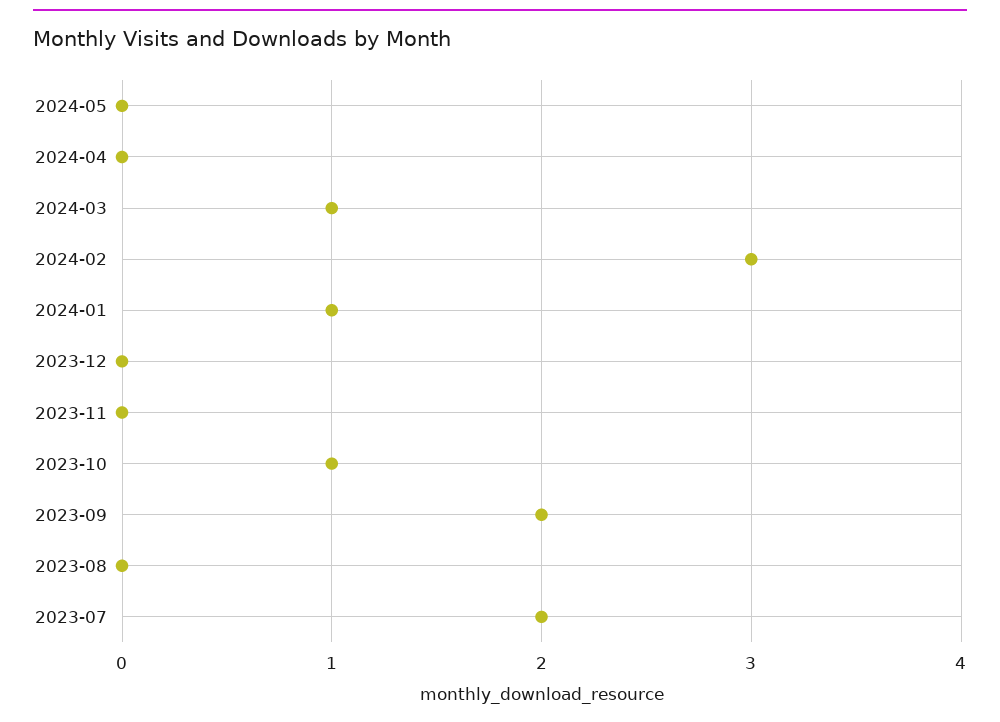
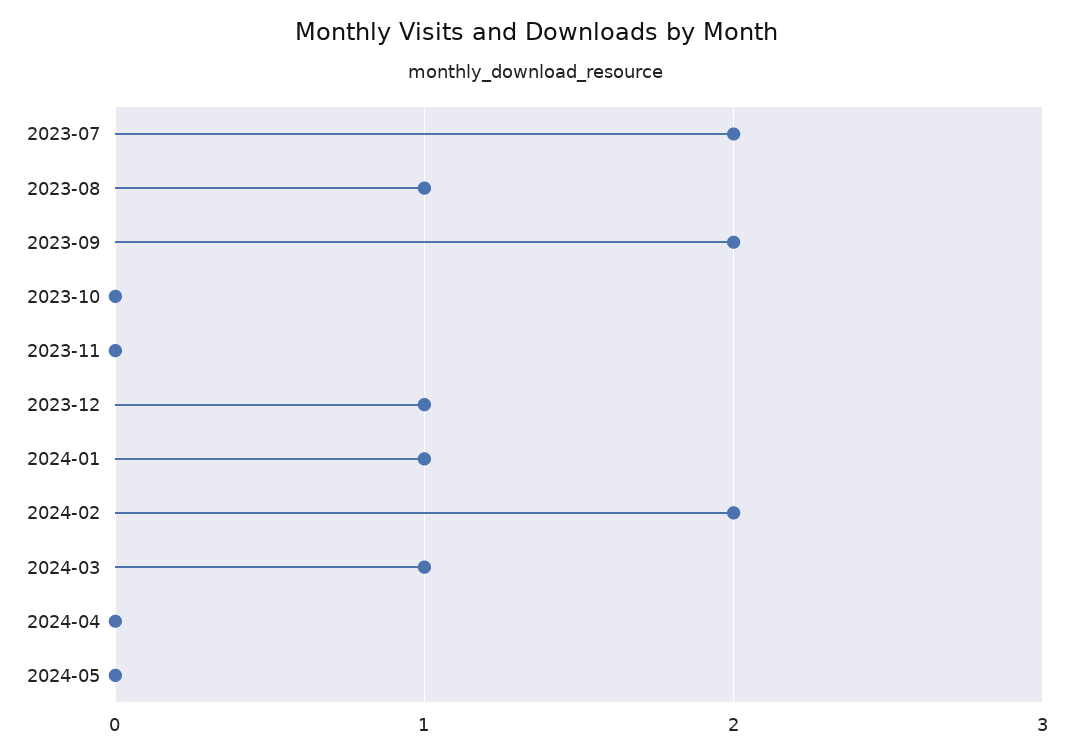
2024-02: 3 -> 2
2023-12: 0 -> 1
2023-10: 1 -> 0
2023-08: 0 -> 1

